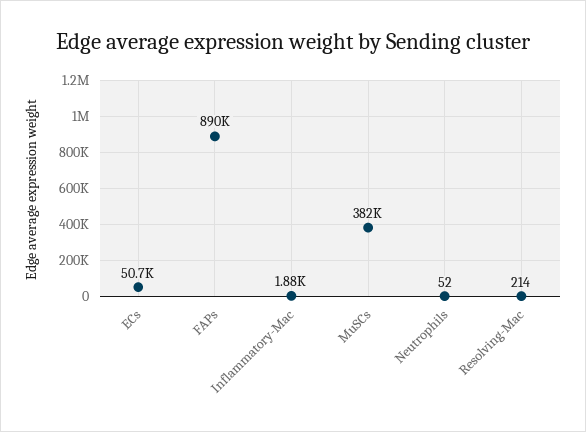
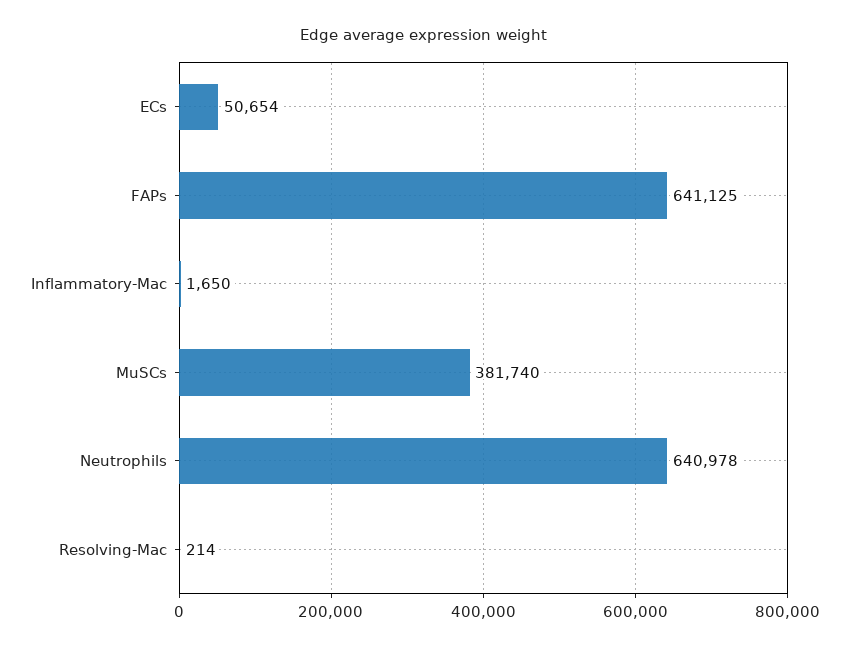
FAPs: 890000 -> 641125
Inflammatory-Mac: 1880 -> 1650
Neutrophils: 52 -> 640978

